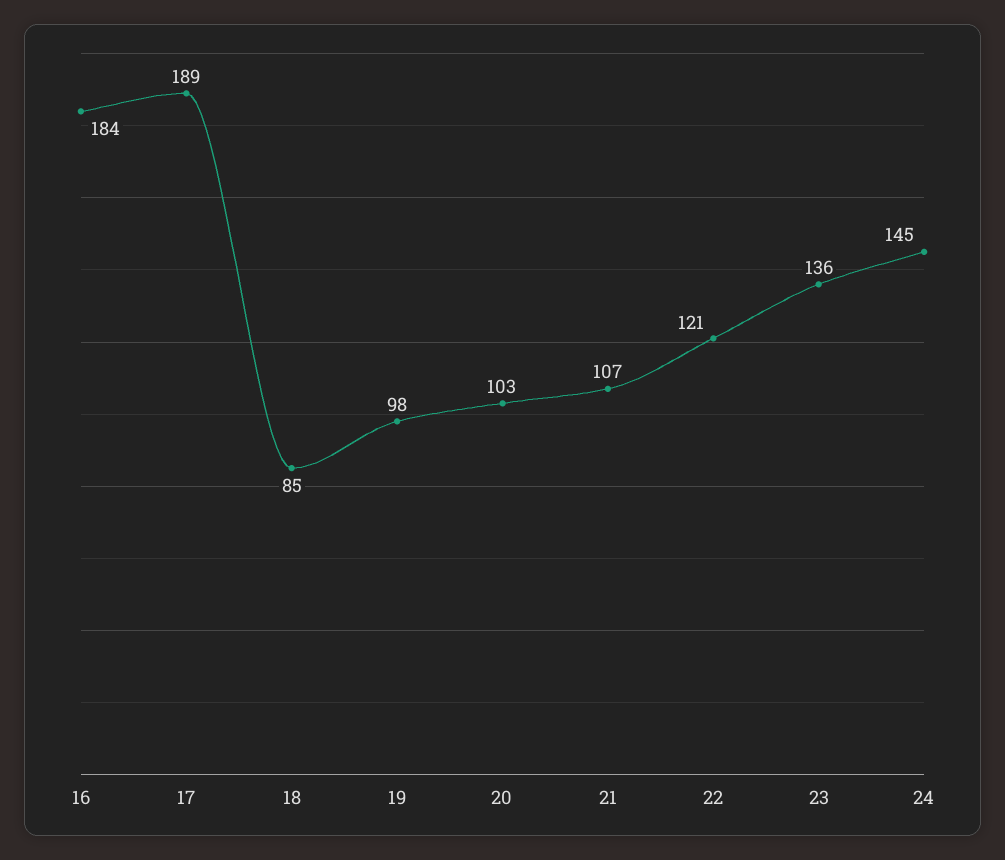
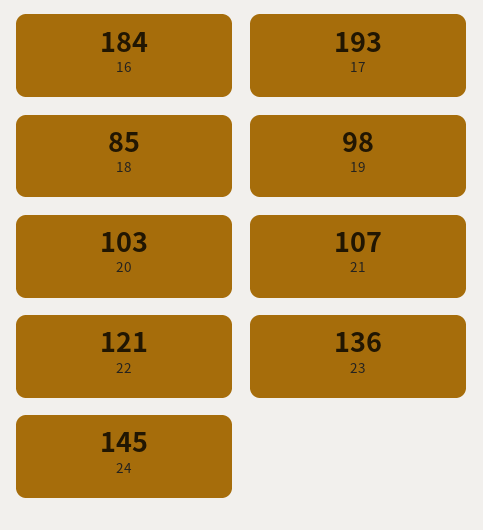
17: 189 -> 193

